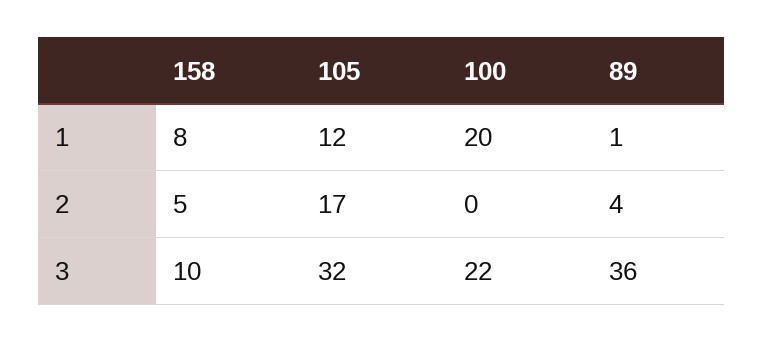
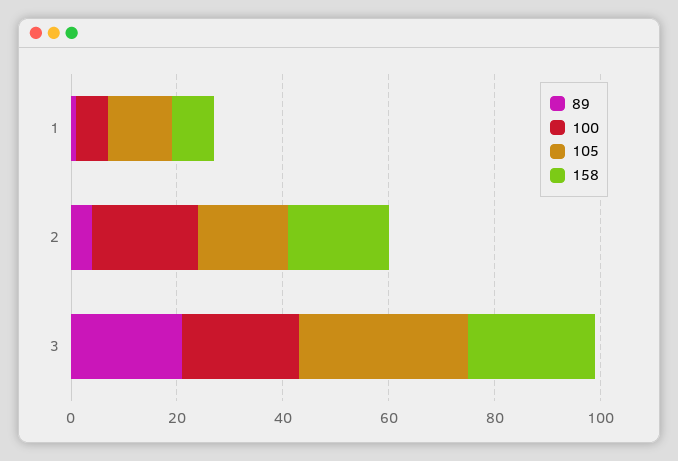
100, 1: 20 -> 5
158, 2: 5 -> 20
100, 2: 0 -> 20
158, 3: 10 -> 25
89, 3: 36 -> 20

